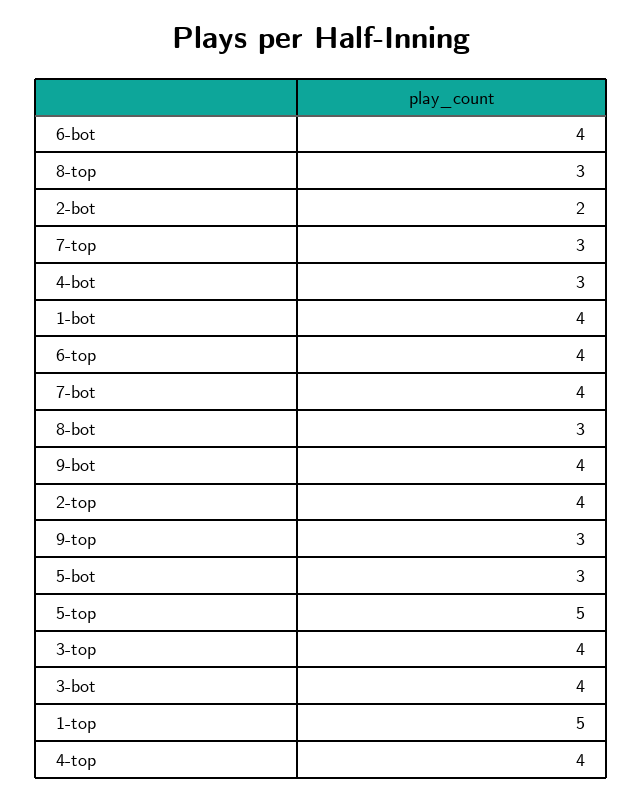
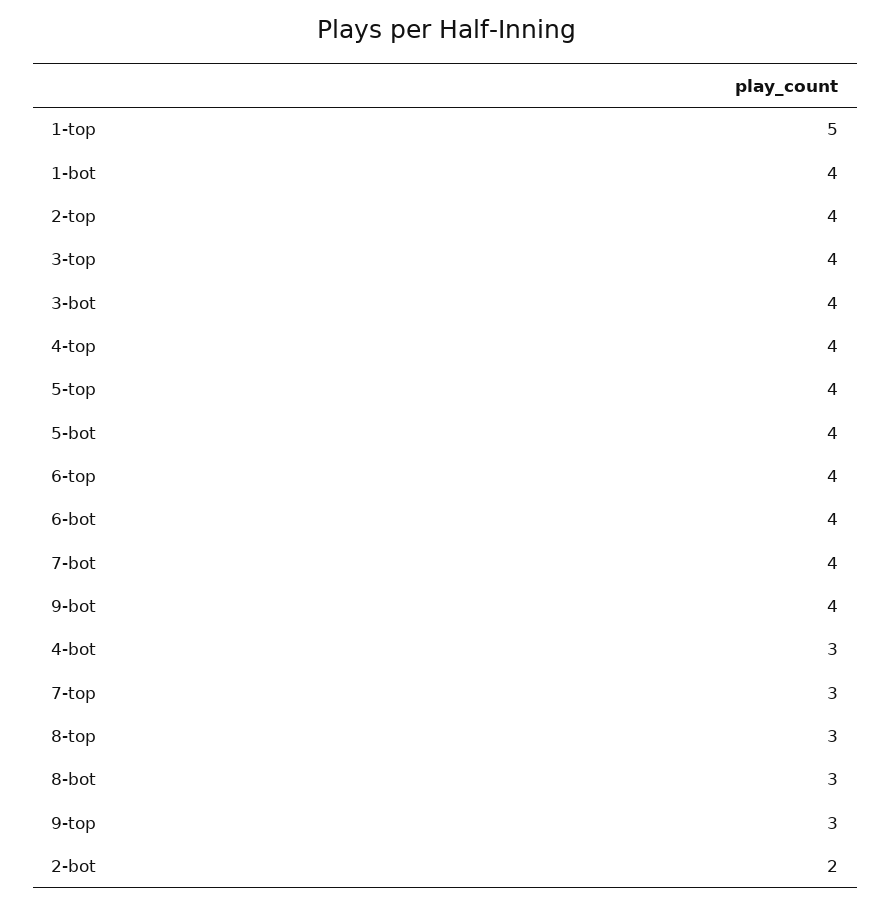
5-bot: 3 -> 4
5-top: 5 -> 4

